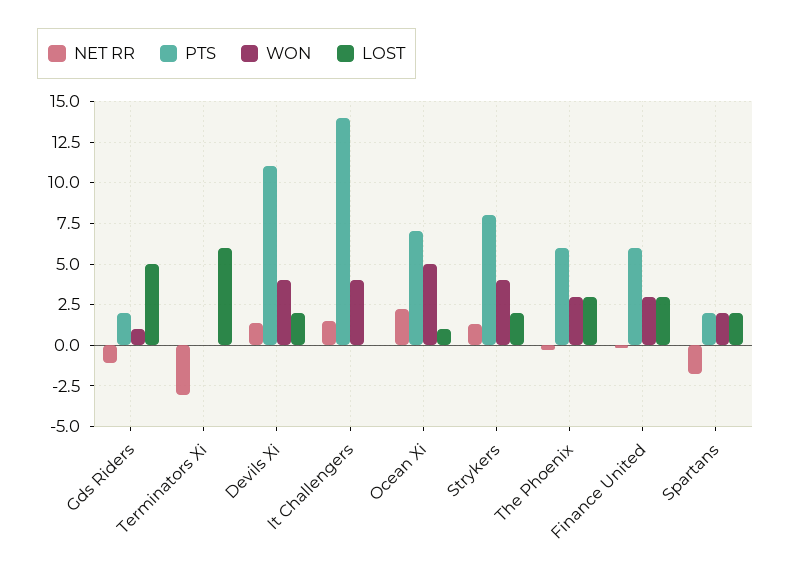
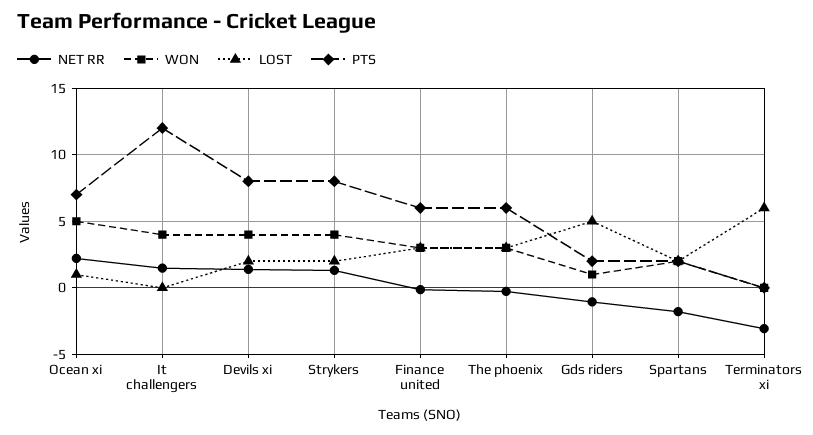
PTS, Devils Xi: 11 -> 8
PTS, It Challengers: 14 -> 12

